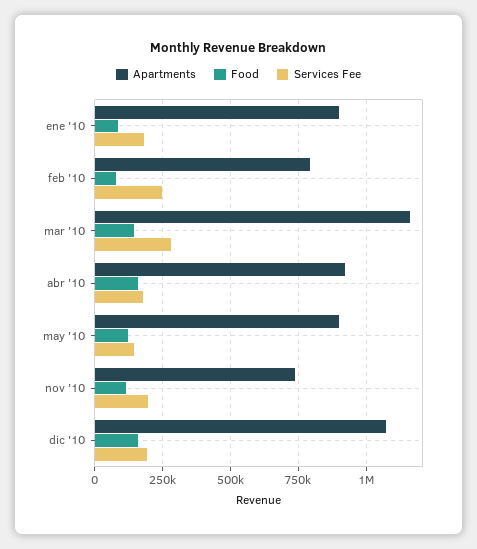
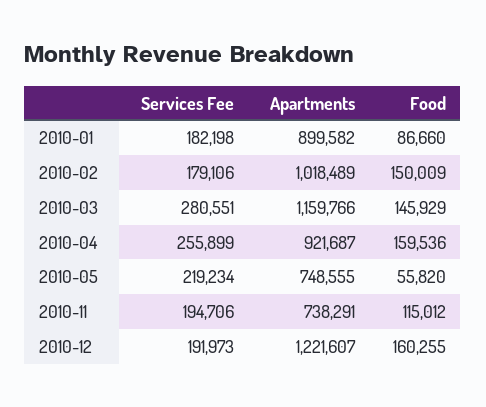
Apartments, feb '10: 800000 -> 1018489
Food, feb '10: 75000 -> 150009
Services Fee, feb '10: 250000 -> 179106
Services Fee, abr '10: 175000 -> 255899
Apartments, may '10: 900000 -> 748555
Food, may '10: 125000 -> 55820
Services Fee, may '10: 150000 -> 219234
Apartments, dic '10: 1075000 -> 1221607

